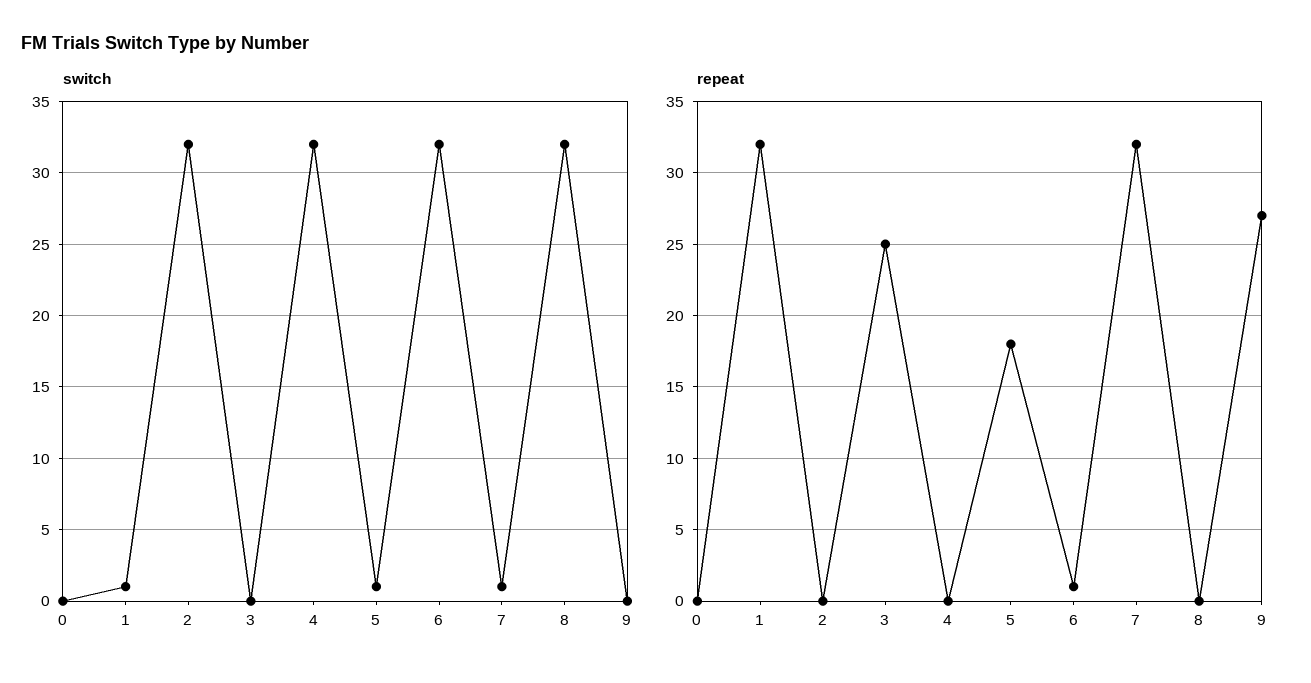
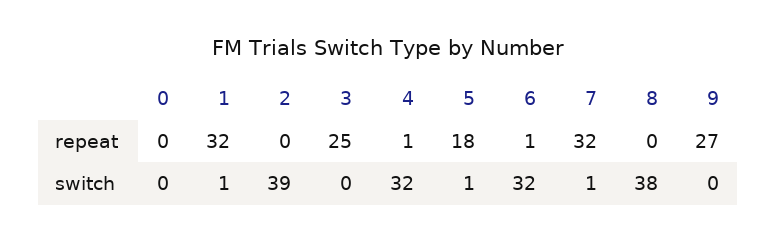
switch, 2: 32 -> 39
switch, 8: 32 -> 38
repeat, 4: 0 -> 1

